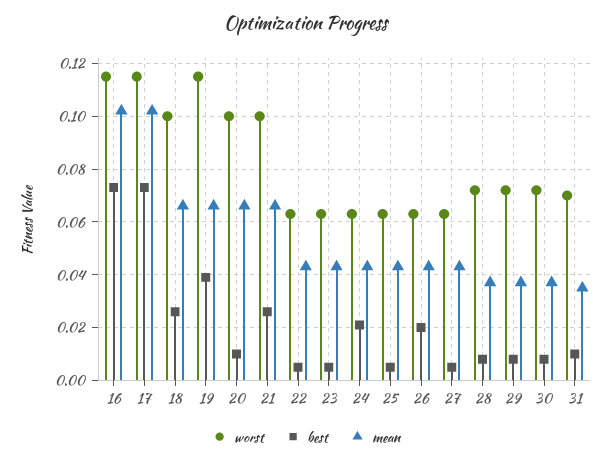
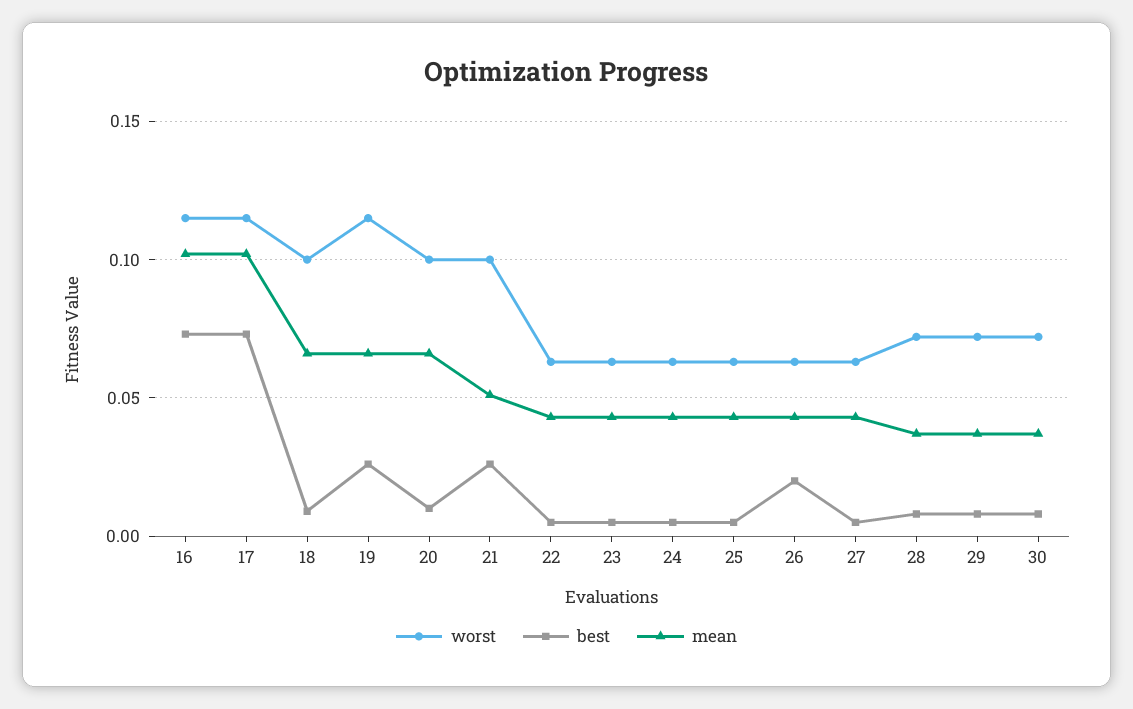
best, 18: 0.025 -> 0.01
best, 19: 0.04 -> 0.025
mean, 21: 0.065 -> 0.05
best, 24: 0.02 -> 0.005
worst, 31: 0.07 -> none
best, 31: 0.01 -> none
mean, 31: 0.035 -> none

